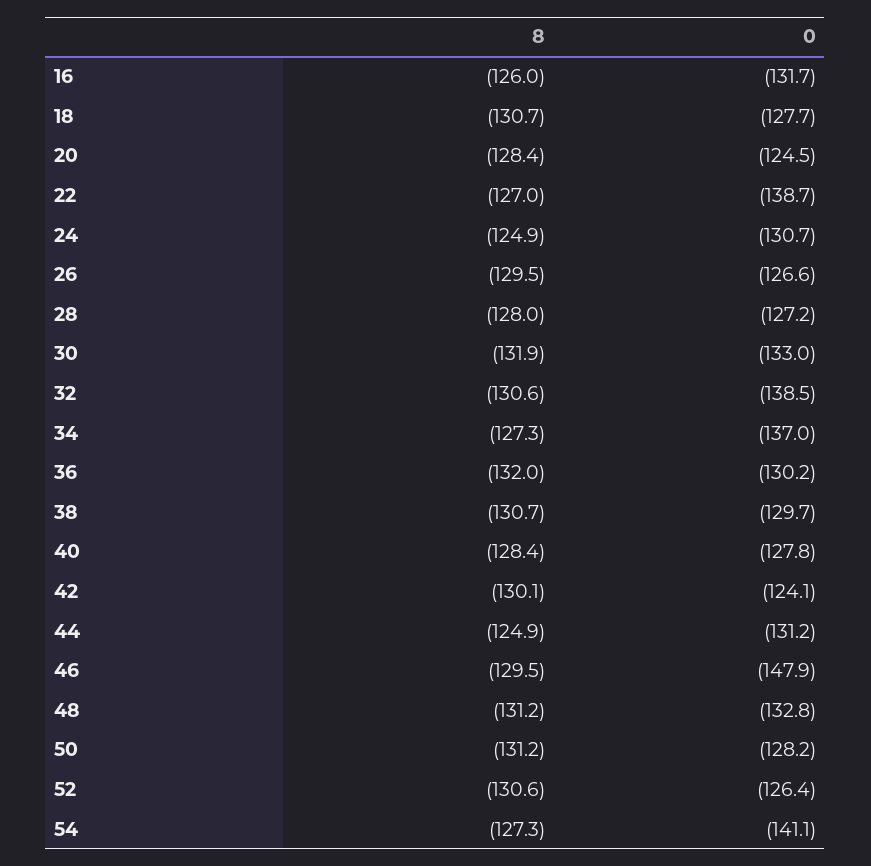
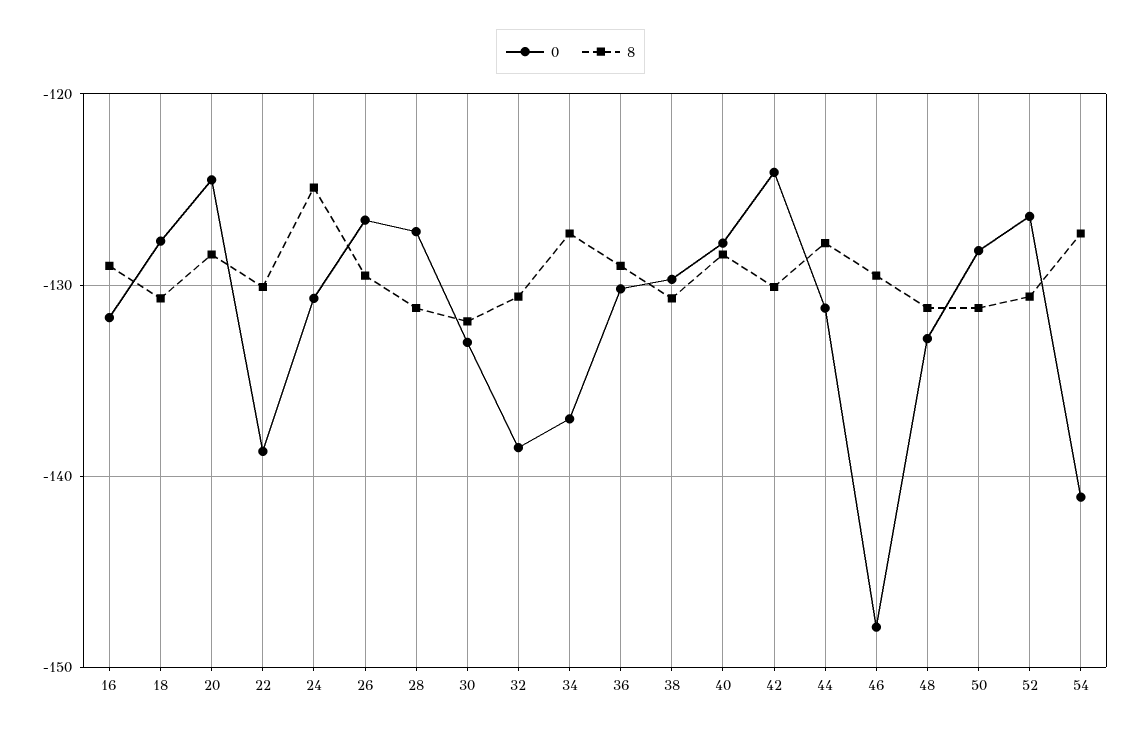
8, 16: -126 -> -129
8, 22: -127 -> -130
8, 28: -128 -> -131
8, 36: -132 -> -129
8, 44: -124.9 -> -128

